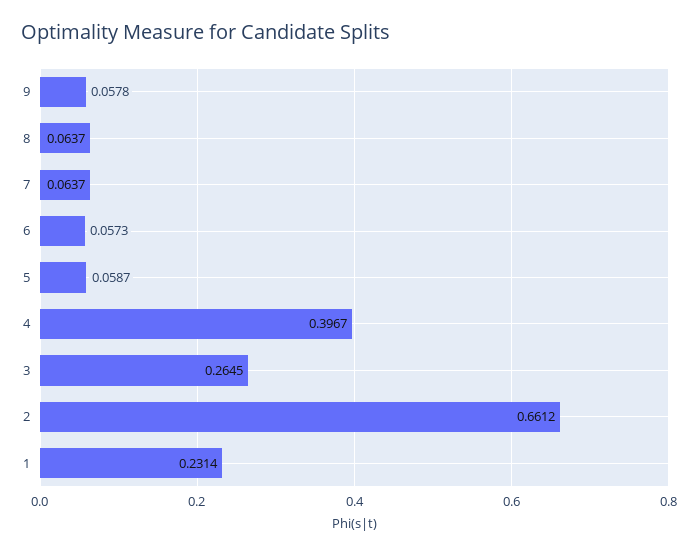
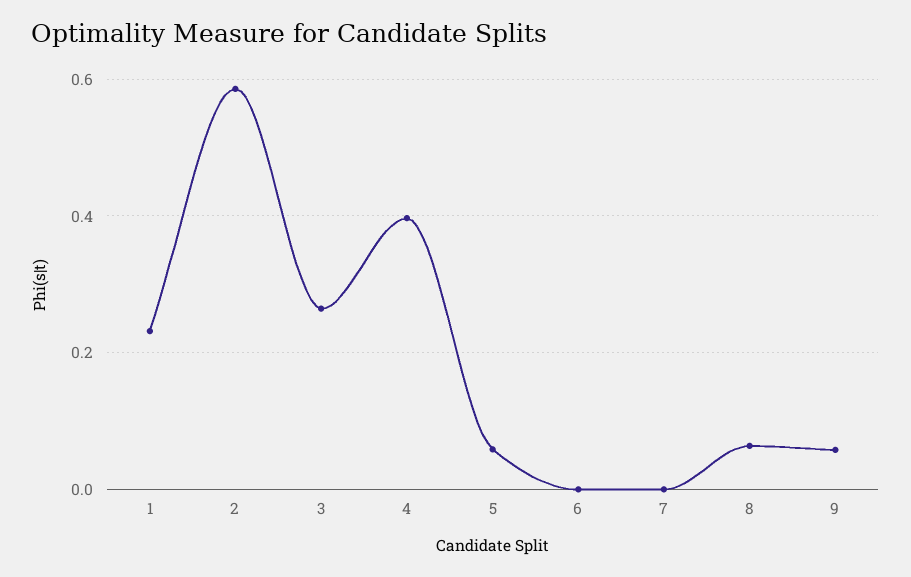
7: 0.0637 -> 0
6: 0.0573 -> 0
2: 0.6612 -> 0.58

